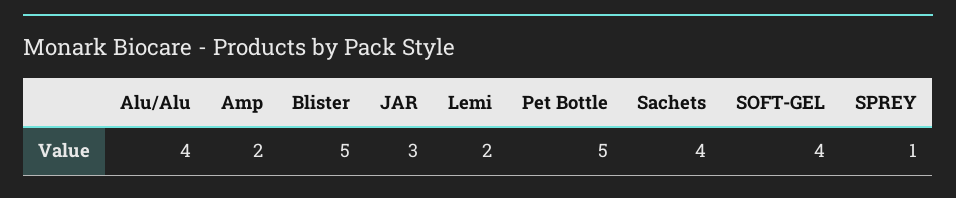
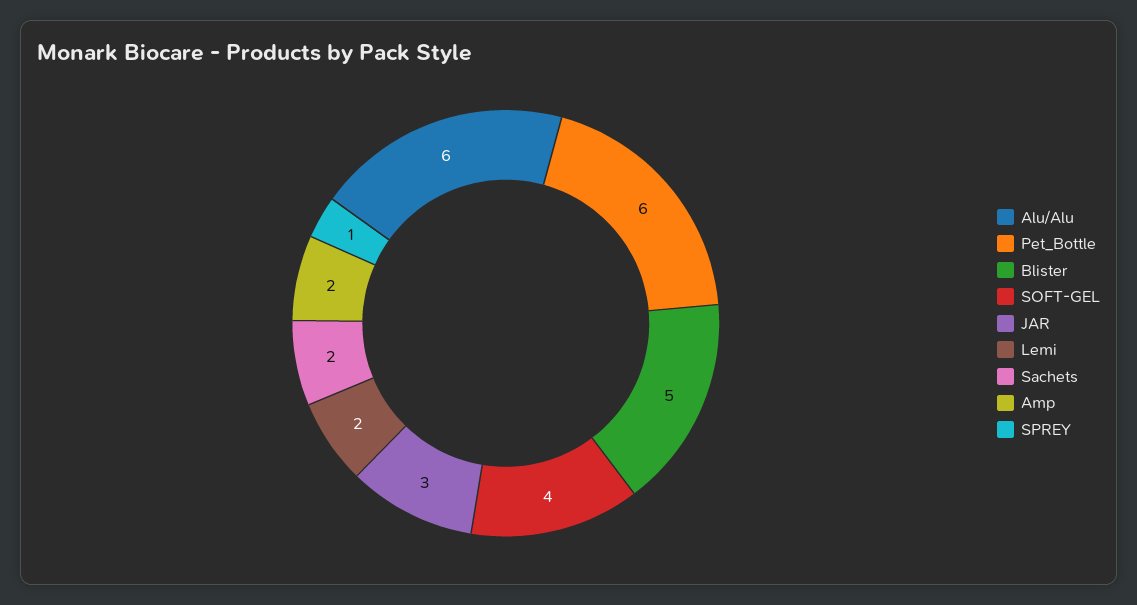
Alu/Alu: 4 -> 6
Pet Bottle: 5 -> 6
Sachets: 4 -> 2

